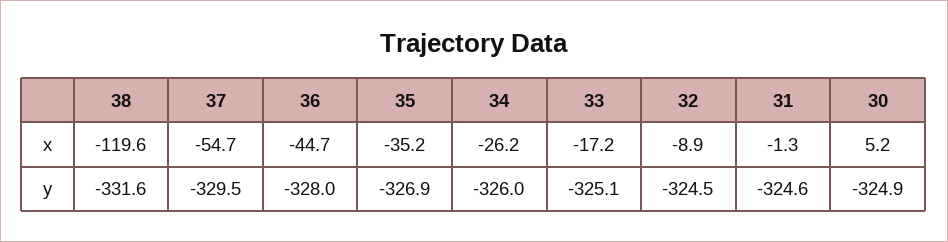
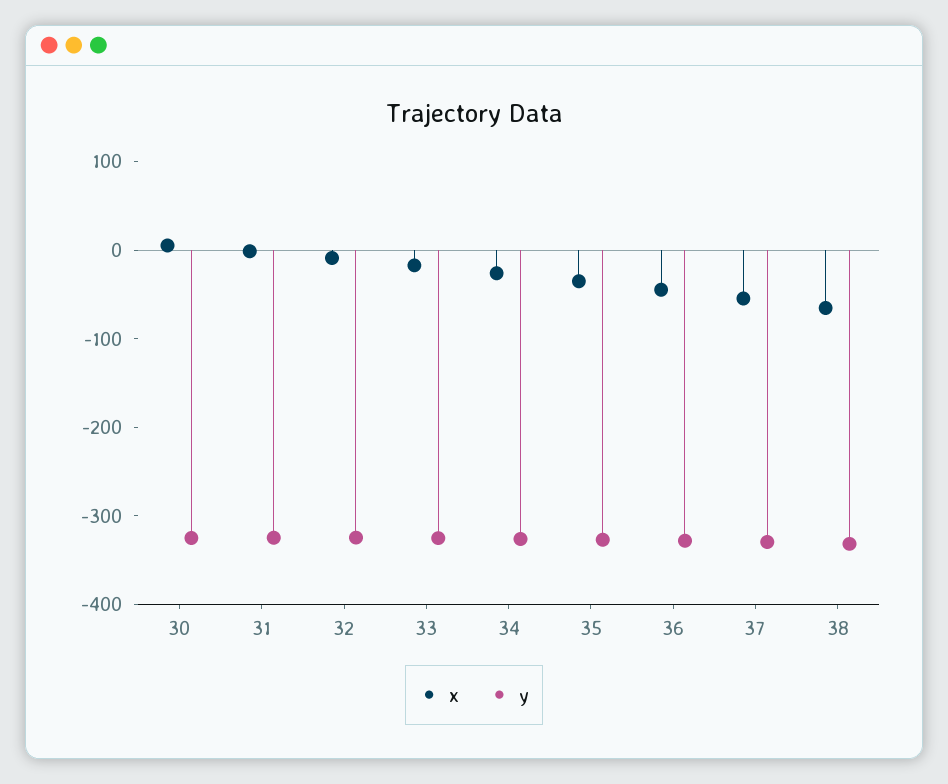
x, 38: -119.6 -> -60

